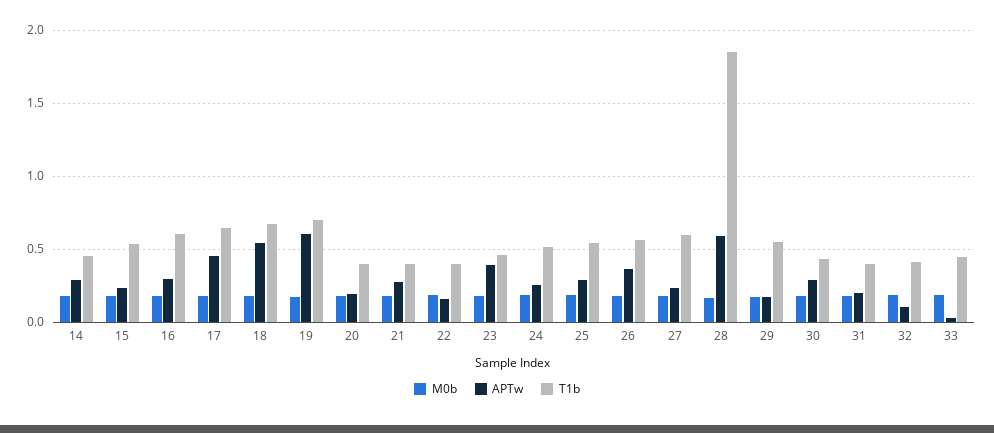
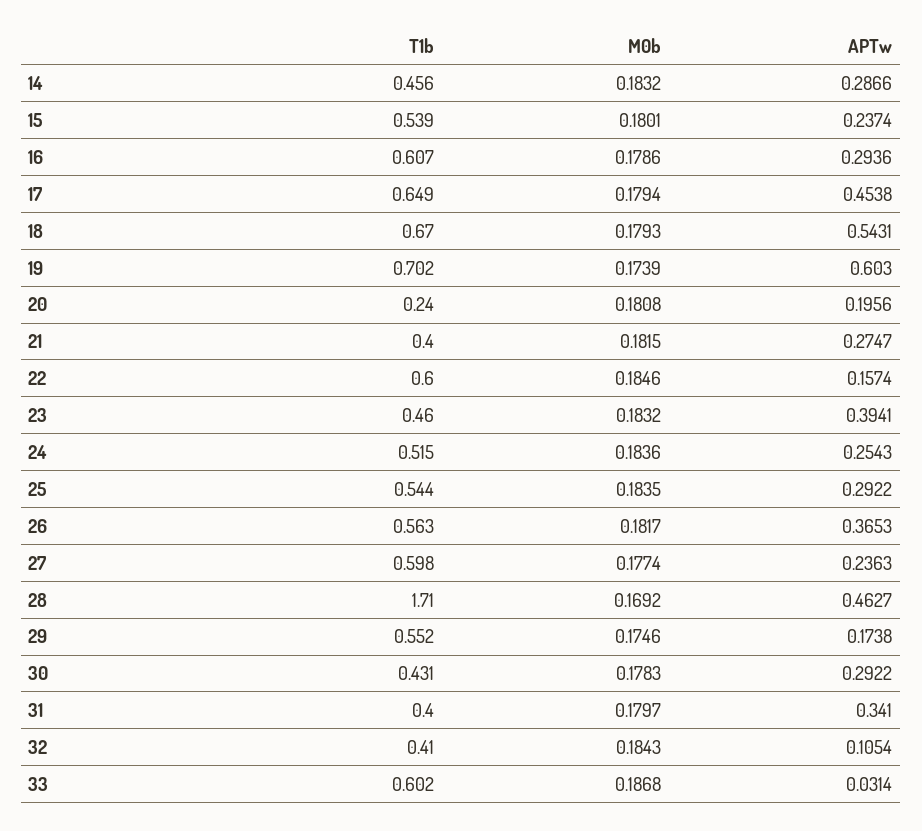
T1b, 20: 0.4 -> 0.24
T1b, 22: 0.4 -> 0.6
APTw, 28: 0.6 -> 0.4627
T1b, 28: 1.85 -> 1.71
APTw, 31: 0.2 -> 0.341
T1b, 33: 0.45 -> 0.602

